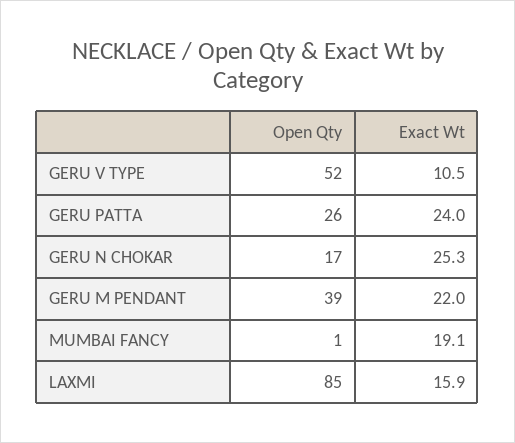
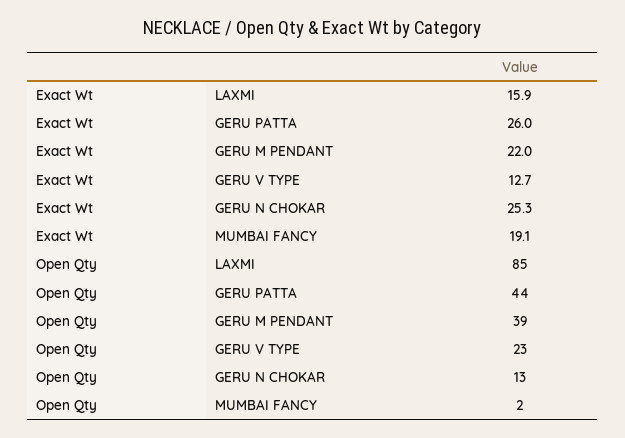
Open Qty, GERU V TYPE: 52 -> 23
Exact Wt, GERU V TYPE: 10.5 -> 12.7
Open Qty, GERU PATTA: 26 -> 44
Exact Wt, GERU PATTA: 24 -> 26
Open Qty, GERU N CHOKAR: 17 -> 13
Open Qty, MUMBAI FANCY: 1 -> 2

